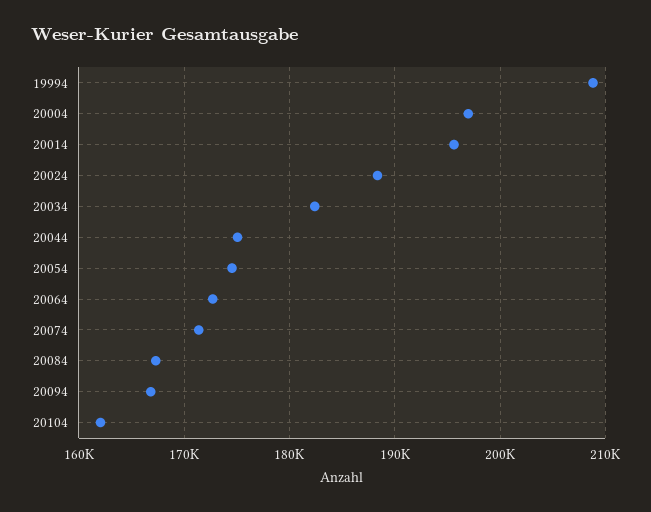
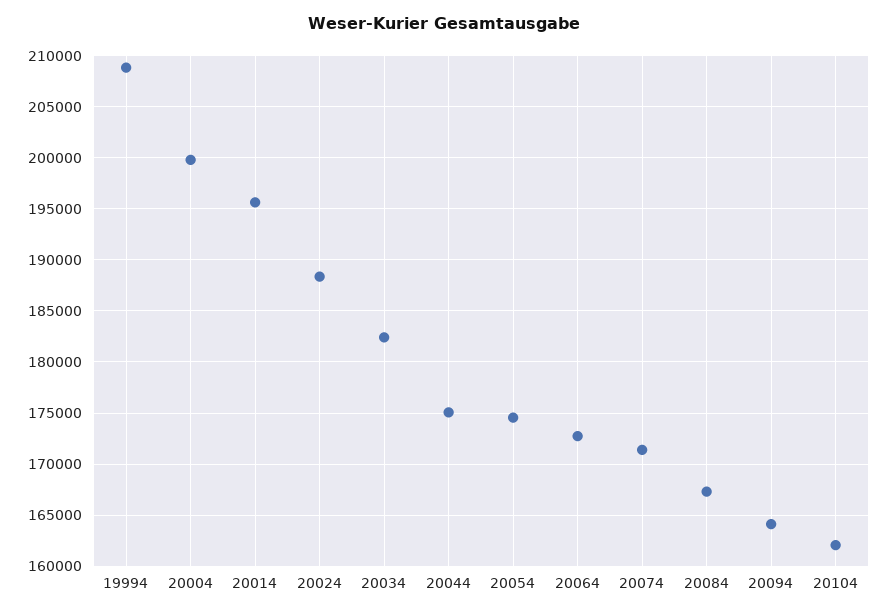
20004: 197000 -> 200000
20094: 167000 -> 164000

